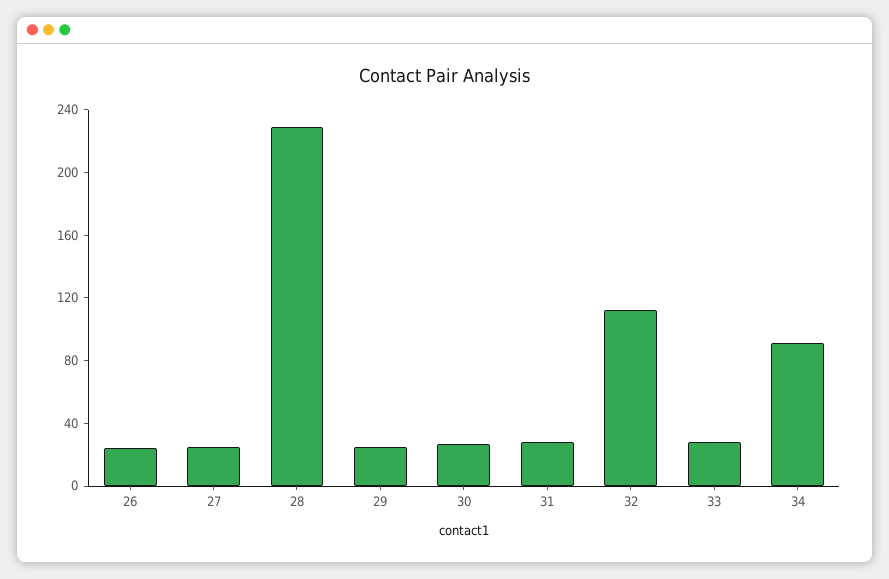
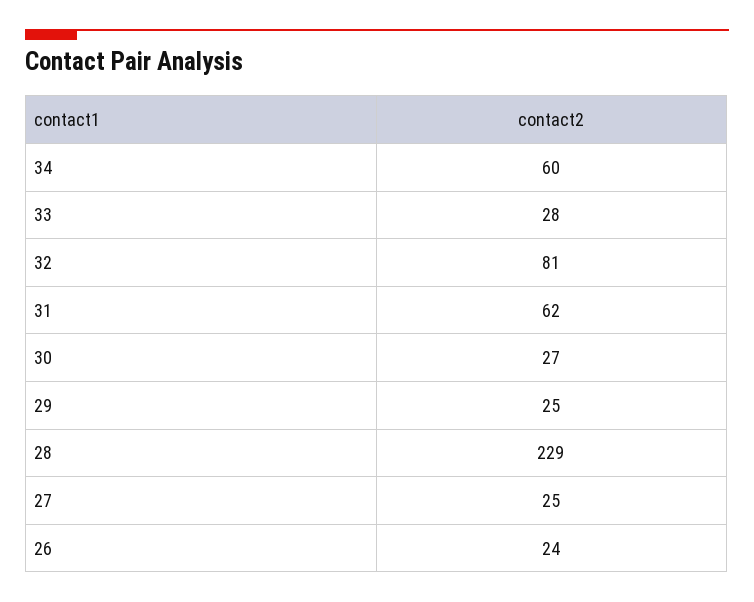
31: 30 -> 62
32: 110 -> 81
34: 90 -> 60

